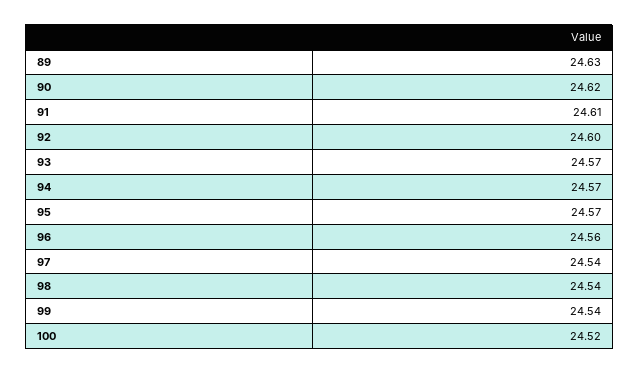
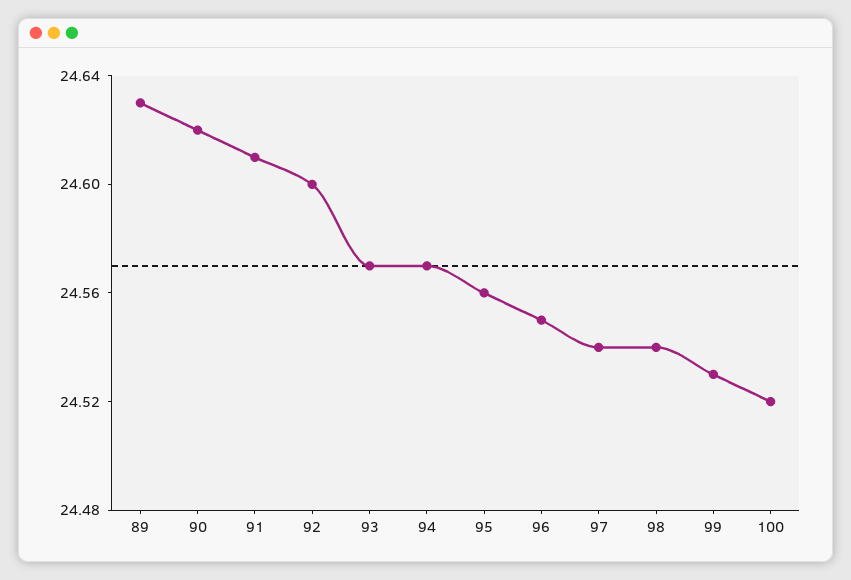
95: 24.57 -> 24.56
96: 24.56 -> 24.55
99: 24.54 -> 24.53

